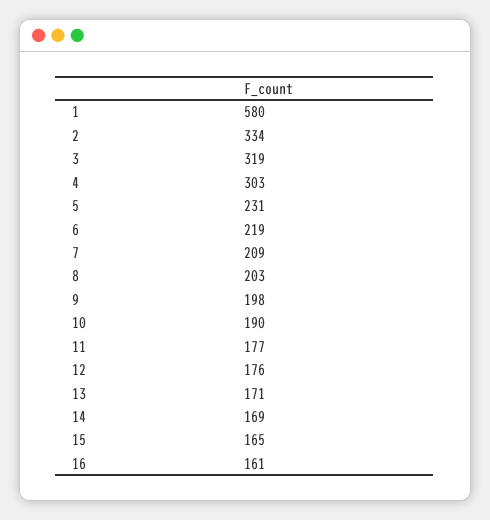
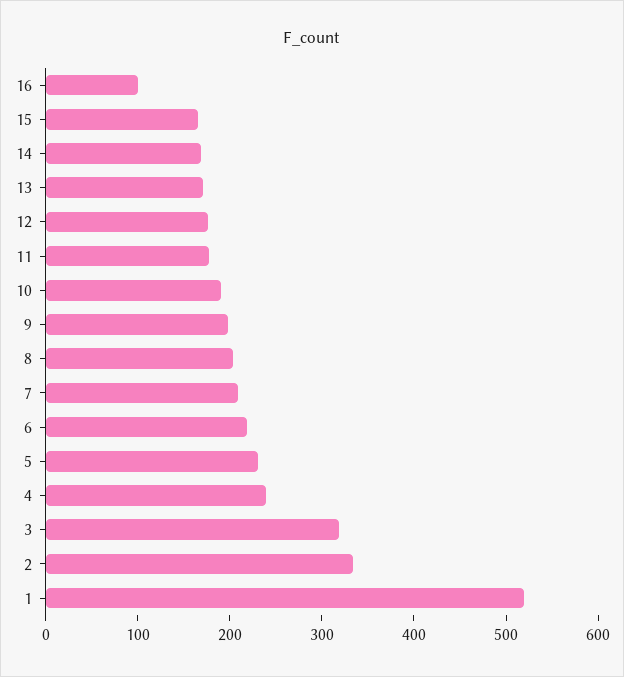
1: 580 -> 520
4: 303 -> 240
16: 161 -> 100

